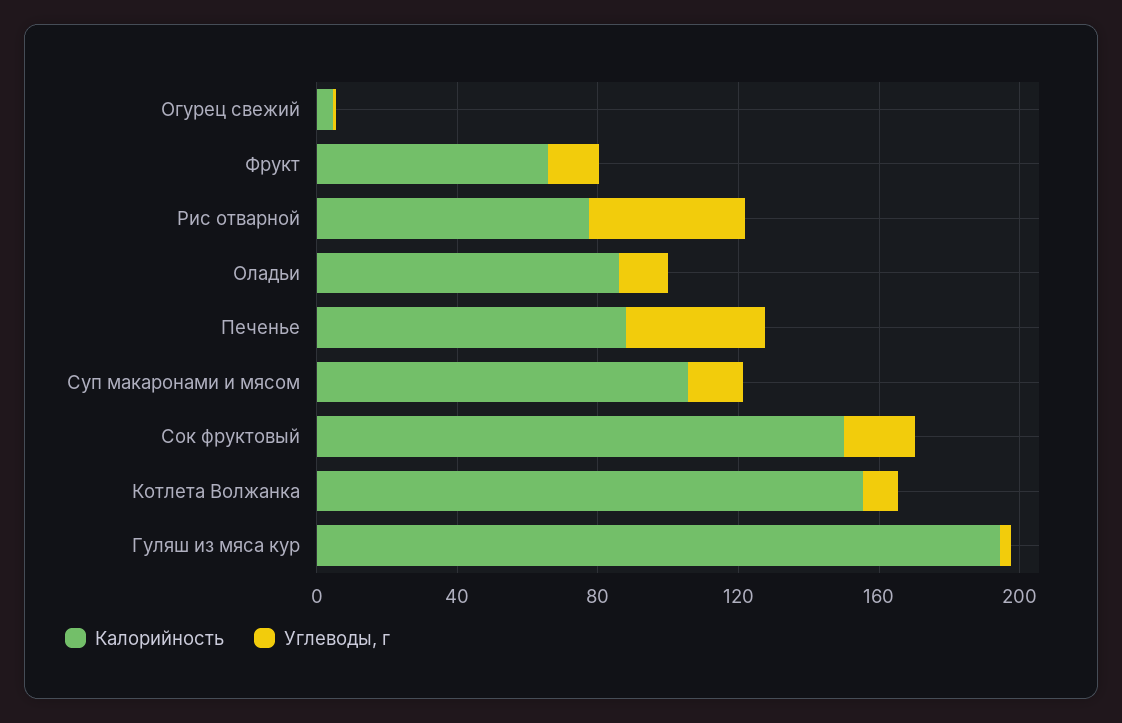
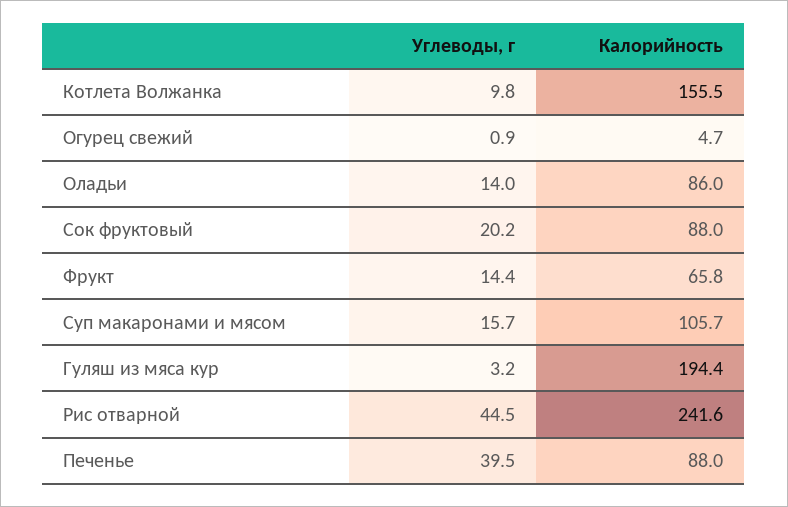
Калорийность, Рис отварной: 80 -> 241.6
Калорийность, Сок фруктовый: 150 -> 88

